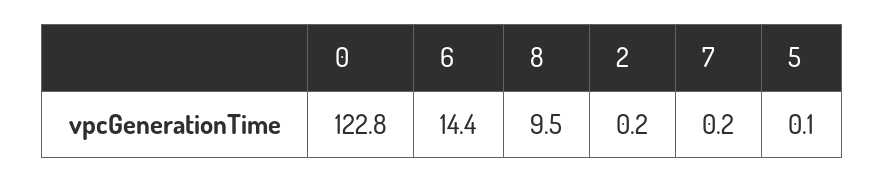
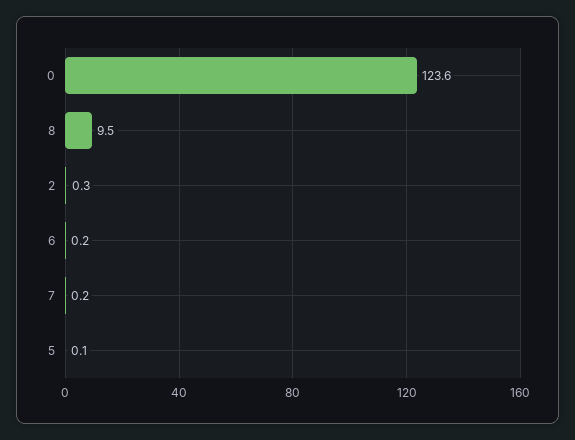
0: 122.8 -> 123.6
6: 14.4 -> 0.2
2: 0.2 -> 0.3

